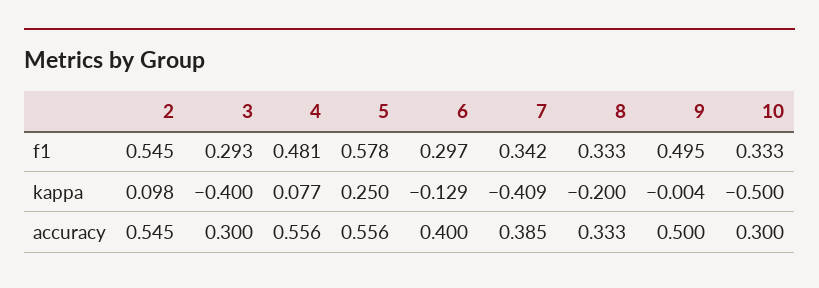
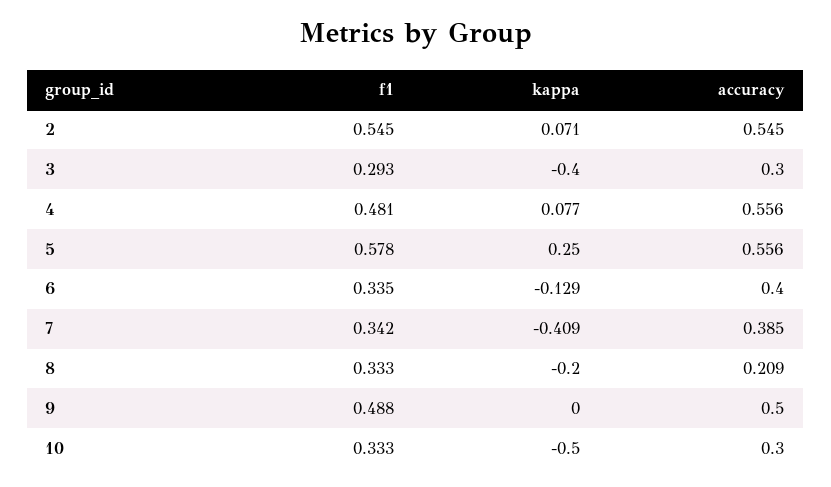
6, f1: 0.297 -> 0.335
9, f1: 0.495 -> 0.488
2, kappa: 0.098 -> 0.071
9, kappa: -0.004 -> 0
8, accuracy: 0.333 -> 0.209

